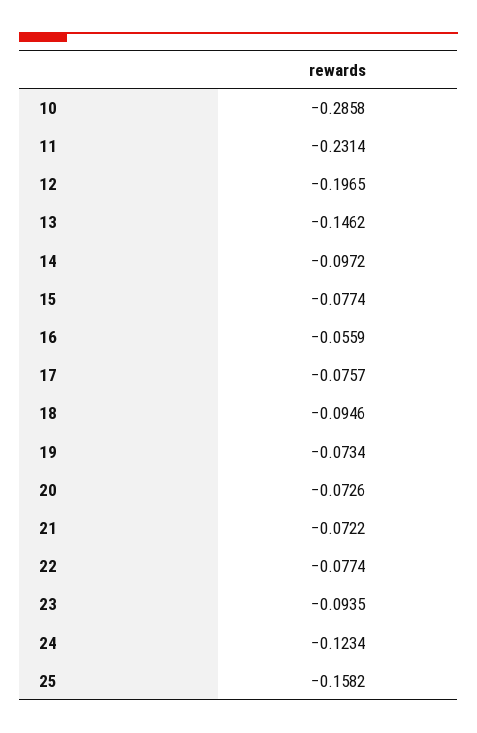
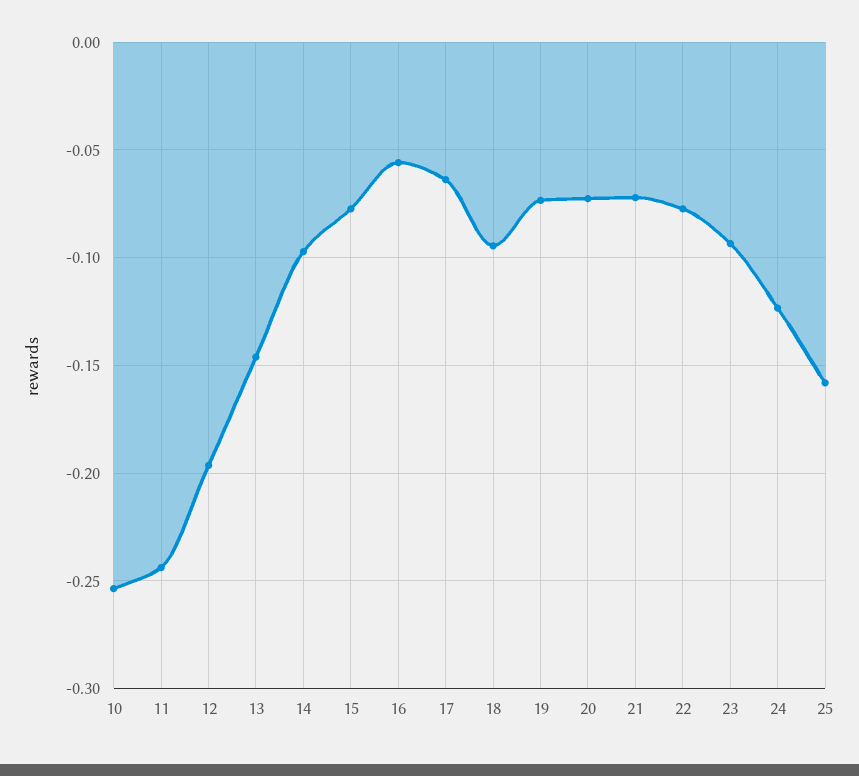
10: -0.2858 -> -0.255
11: -0.2314 -> -0.245
17: -0.0757 -> -0.065

